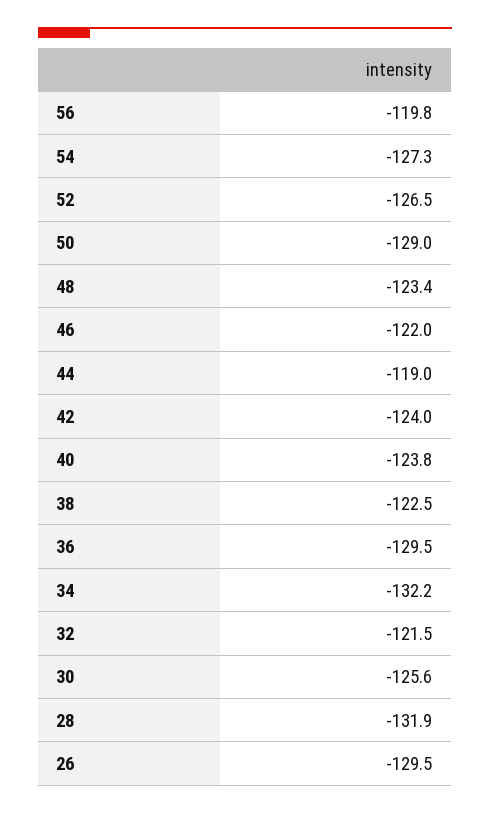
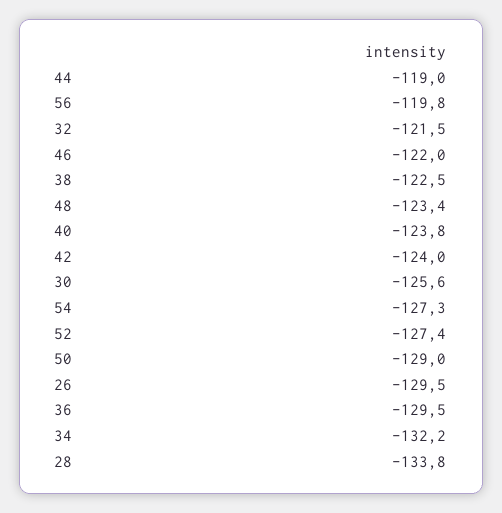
52: -126.5 -> -127.4
28: -131.9 -> -133.8

